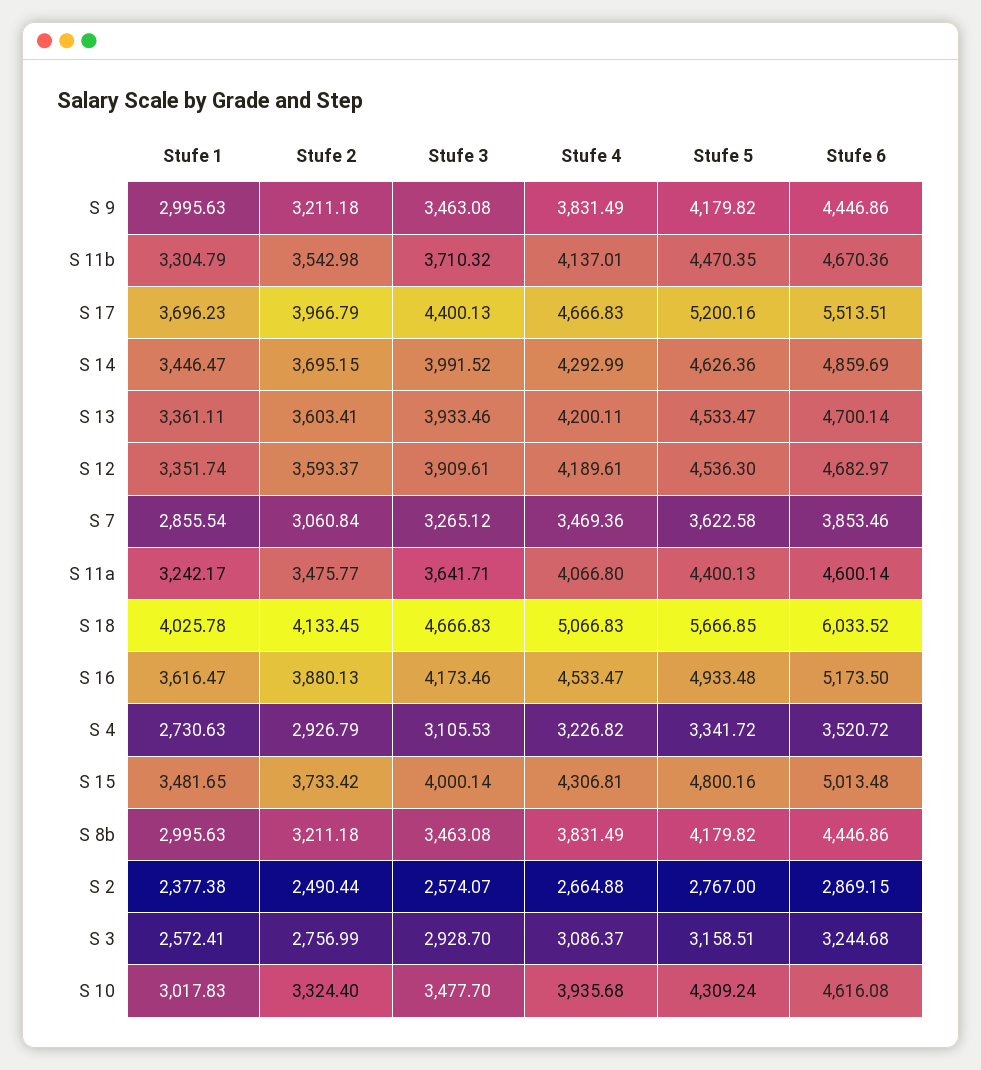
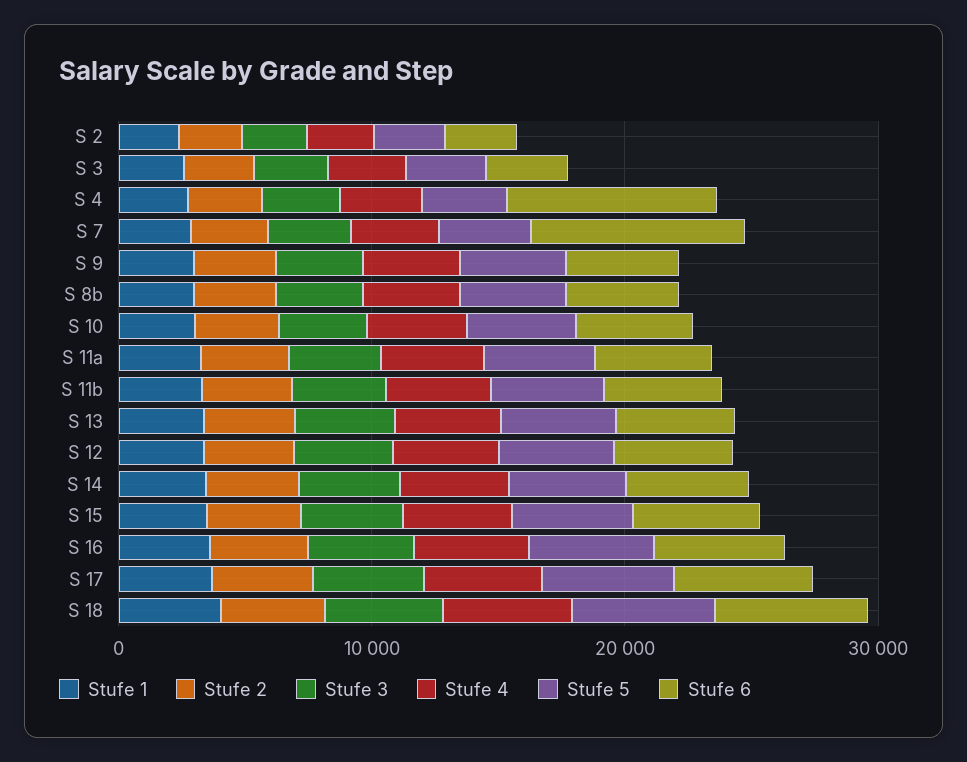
Stufe 6, S 7: 3853.46 -> 8000
Stufe 6, S 4: 3520.72 -> 8000

